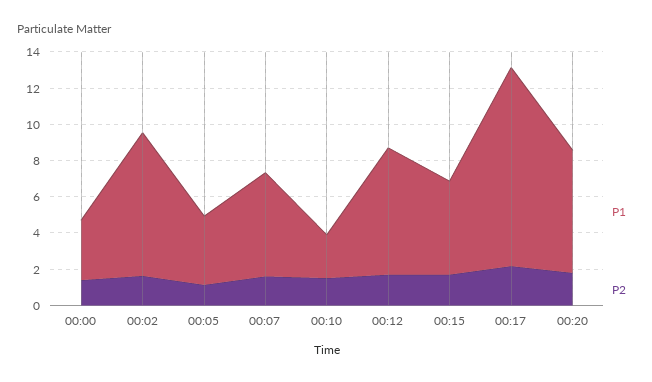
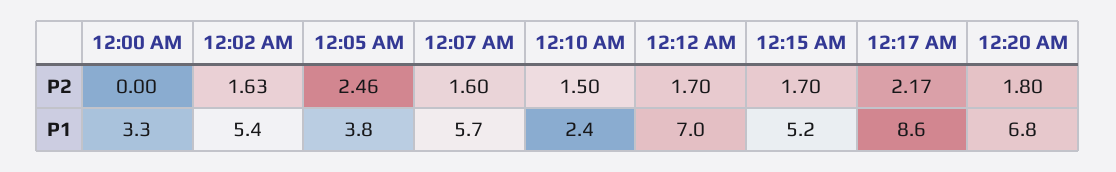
P2, 00:00: 1.5 -> 0
P1, 00:02: 8 -> 5.4
P2, 00:05: 1 -> 2.46
P1, 00:17: 11 -> 8.6

